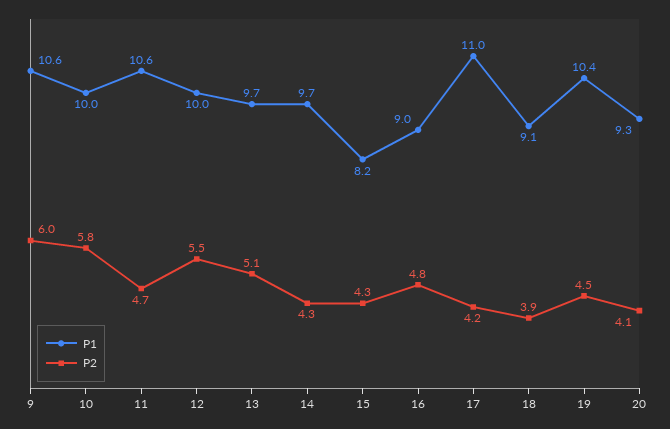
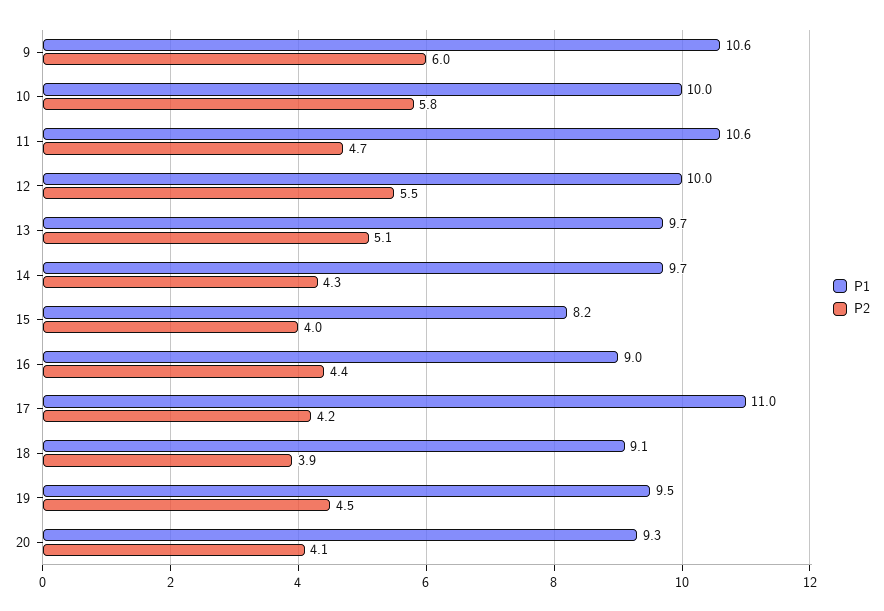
P2, 15: 4.3 -> 4
P2, 16: 4.8 -> 4.4
P1, 19: 10.4 -> 9.5

